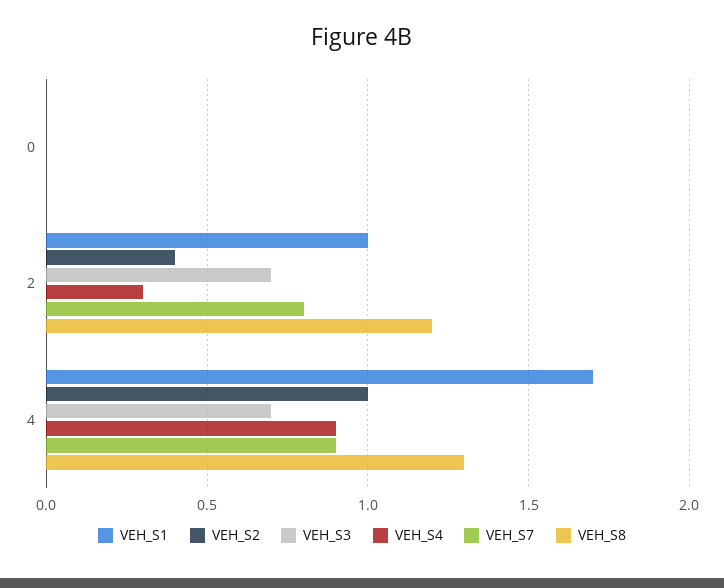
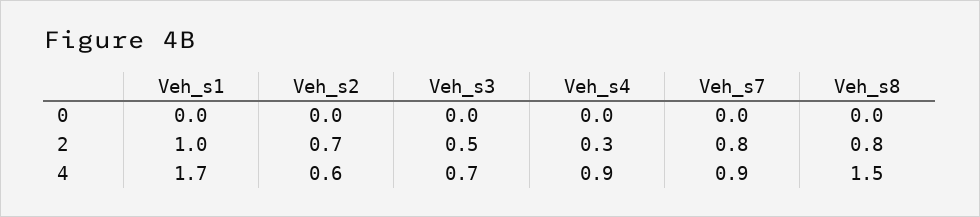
VEH_S2, 2: 0.4 -> 0.7
VEH_S3, 2: 0.7 -> 0.5
VEH_S8, 2: 1.2 -> 0.8
VEH_S2, 4: 1 -> 0.6
VEH_S8, 4: 1.3 -> 1.5

